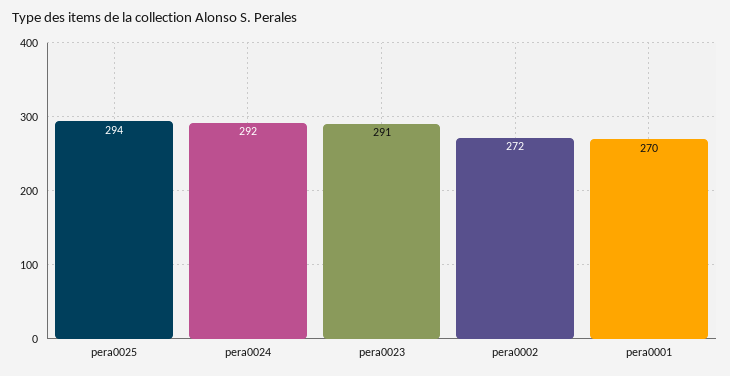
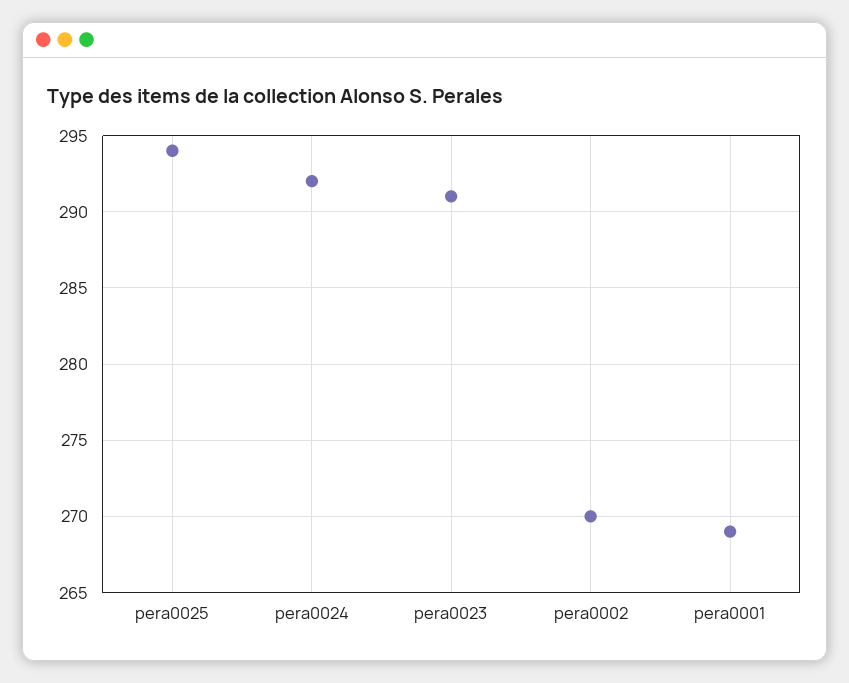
pera0002: 272 -> 270
pera0001: 270 -> 269

